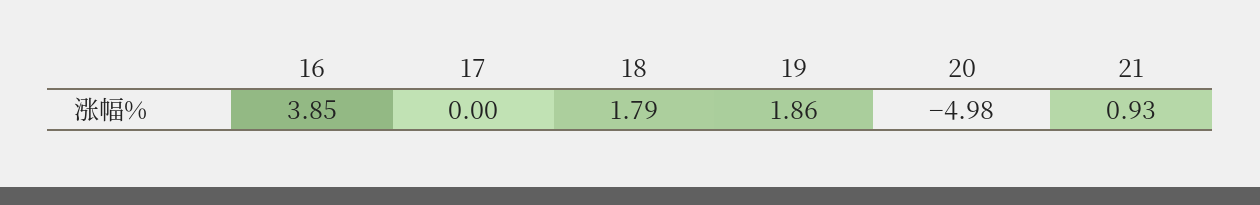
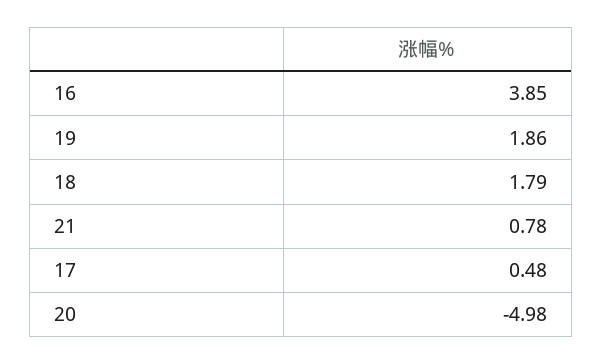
17: 0 -> 0.48
21: 0.93 -> 0.78

